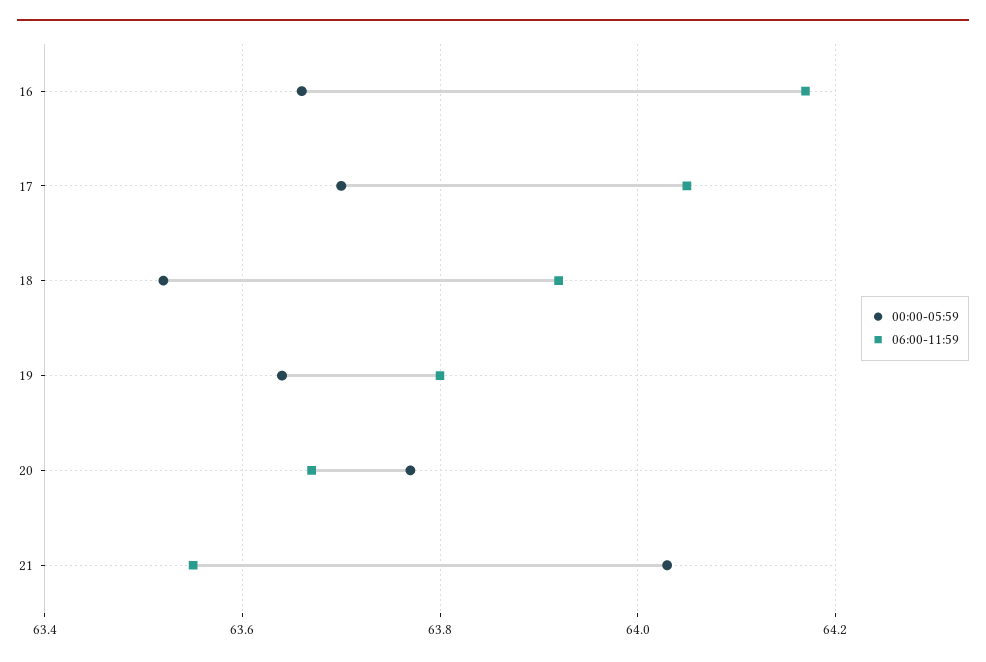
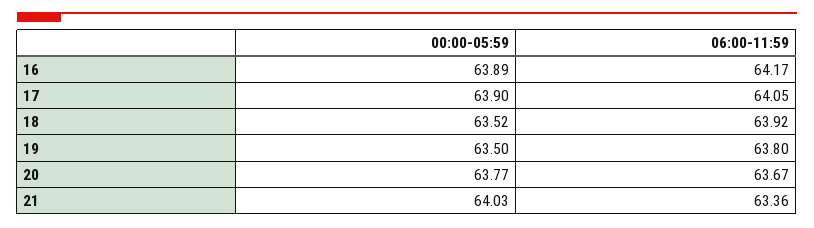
00:00-05:59, 16: 63.65 -> 63.89
00:00-05:59, 17: 63.7 -> 63.9
00:00-05:59, 19: 63.65 -> 63.5
06:00-11:59, 21: 63.55 -> 63.36

